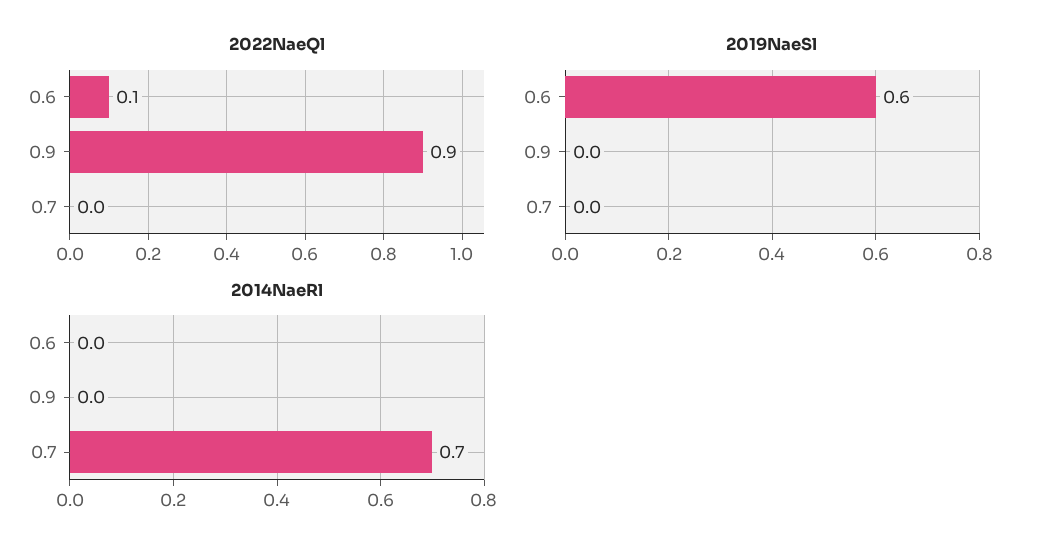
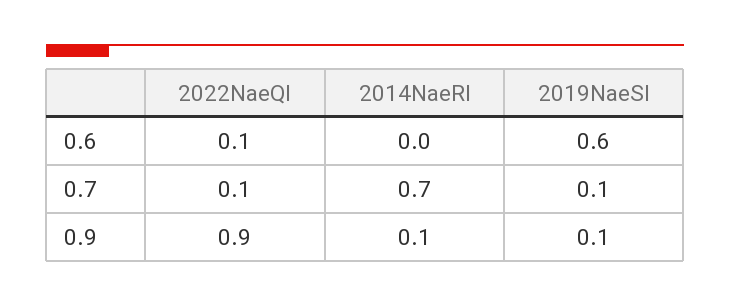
2022NaeQl, 0.7: 0 -> 0.1
2019NaeSl, 0.9: 0 -> 0.1
2019NaeSl, 0.7: 0 -> 0.1
2014NaeRl, 0.9: 0 -> 0.1

